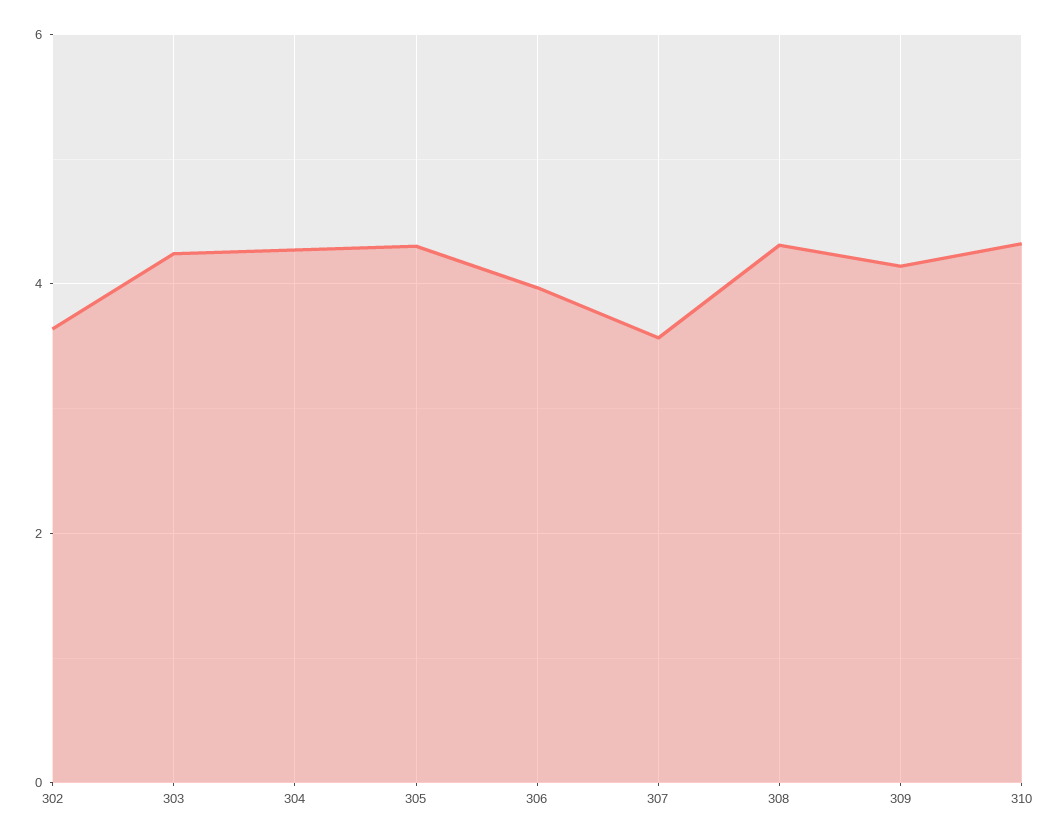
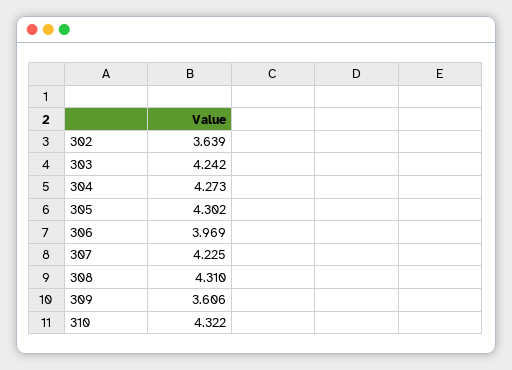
307: 3.6 -> 4.225
309: 4.2 -> 3.606

